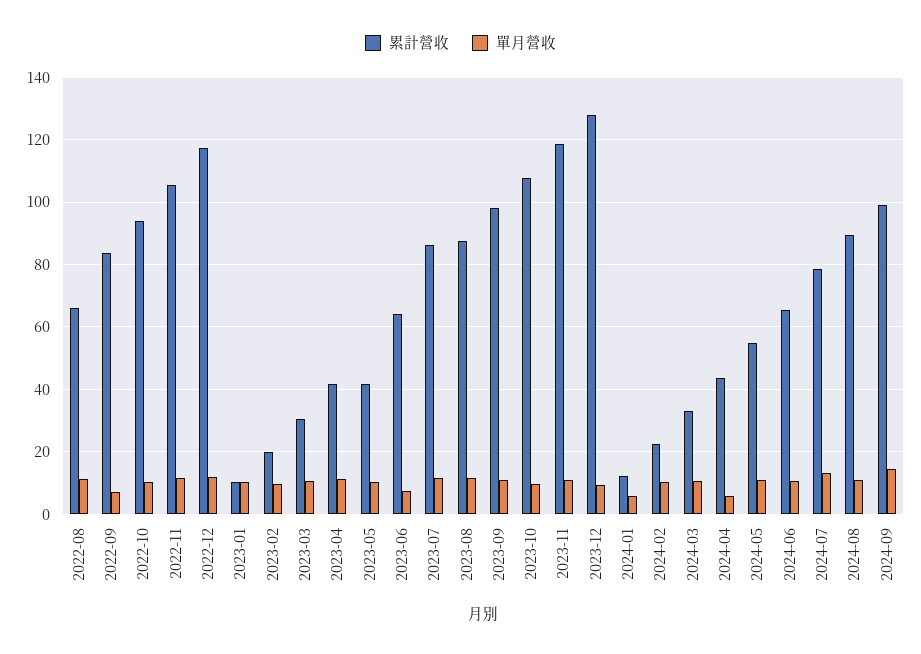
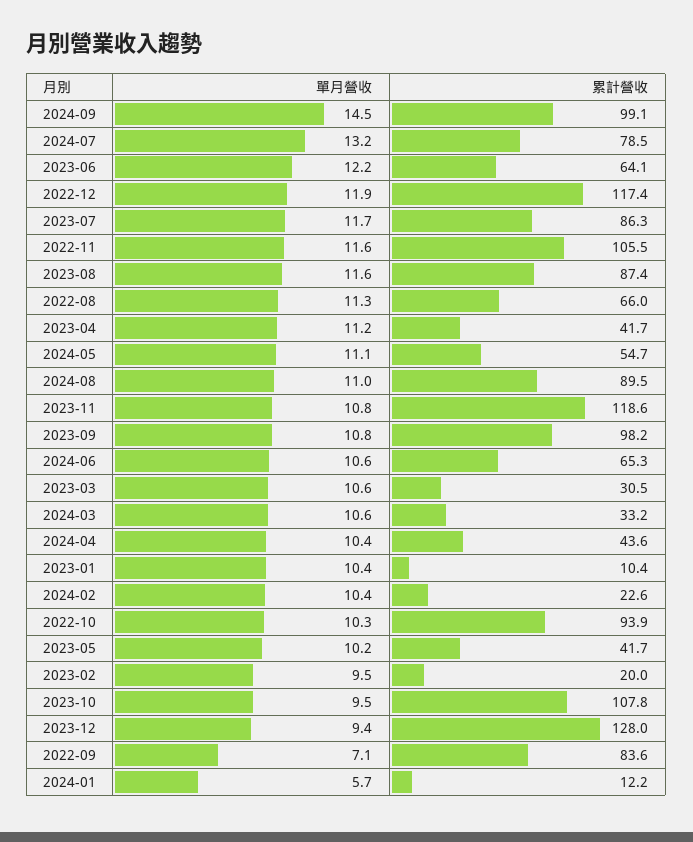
單月營收, 2023-06: 8 -> 12.2
單月營收, 2024-04: 6 -> 10.4

